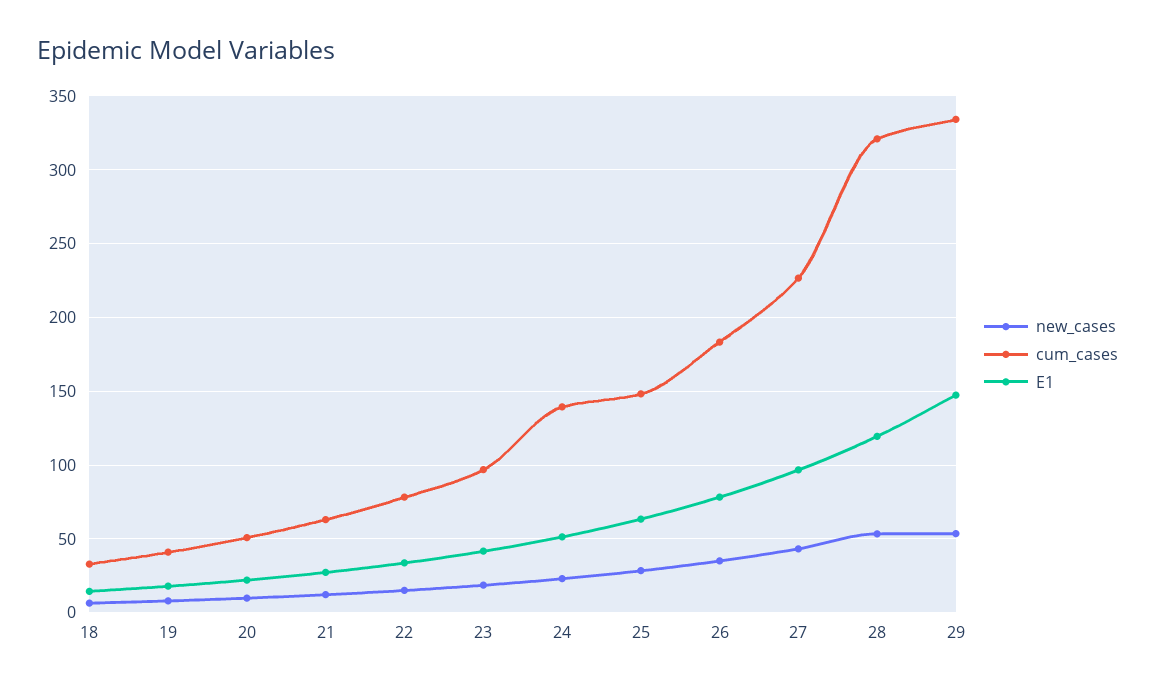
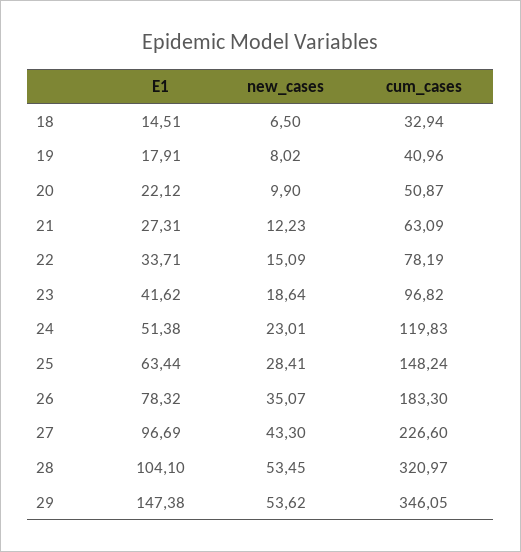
cum_cases, 24: 140 -> 119.83
E1, 28: 120 -> 104.1
cum_cases, 29: 335 -> 346.05

